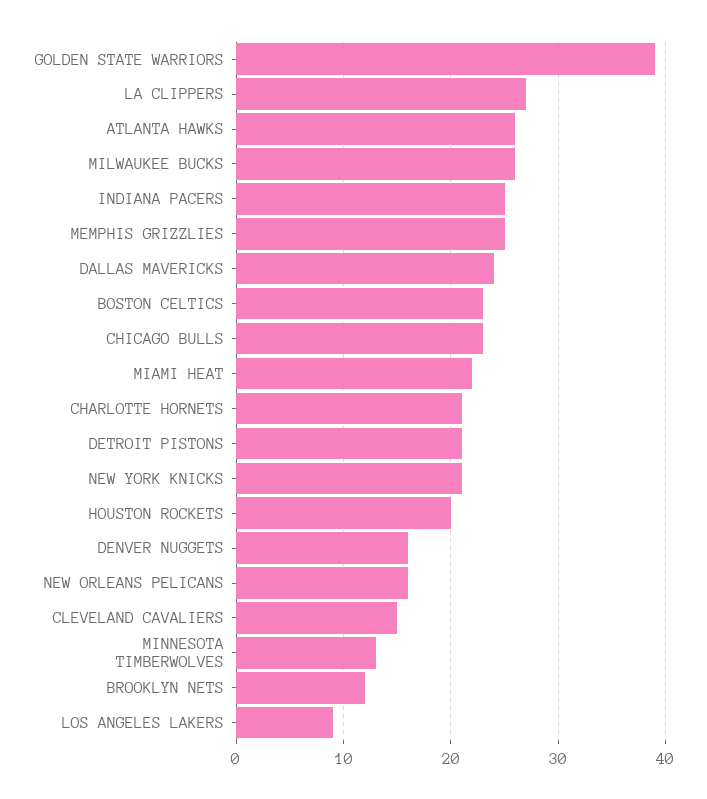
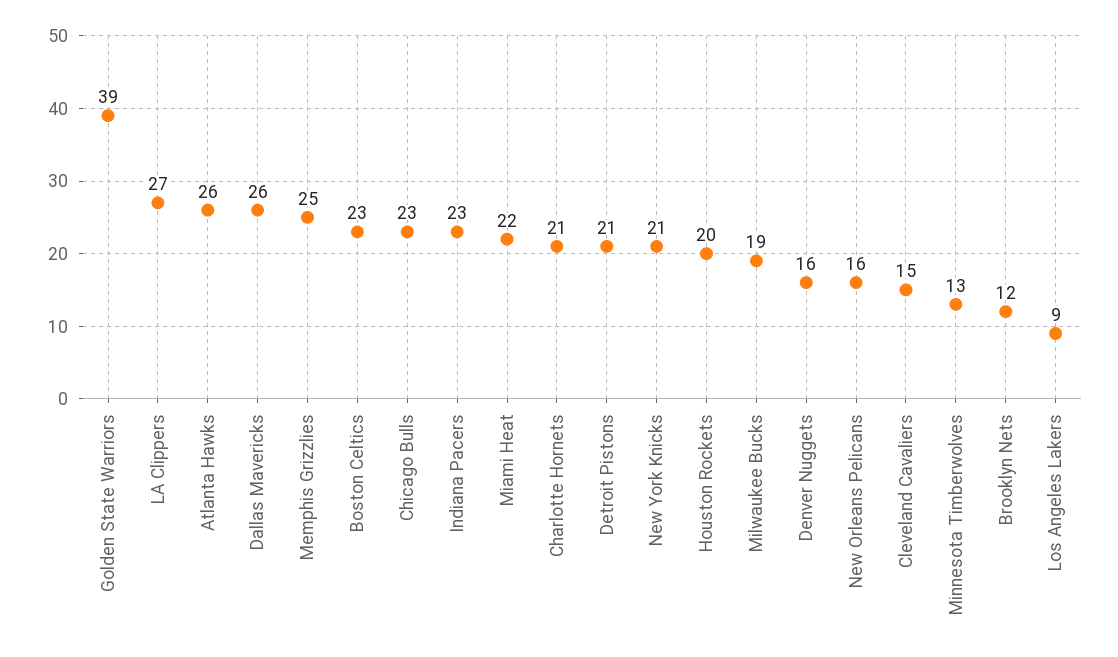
MILWAUKEE BUCKS: 26 -> 19
INDIANA PACERS: 25 -> 23
DALLAS MAVERICKS: 24 -> 26

